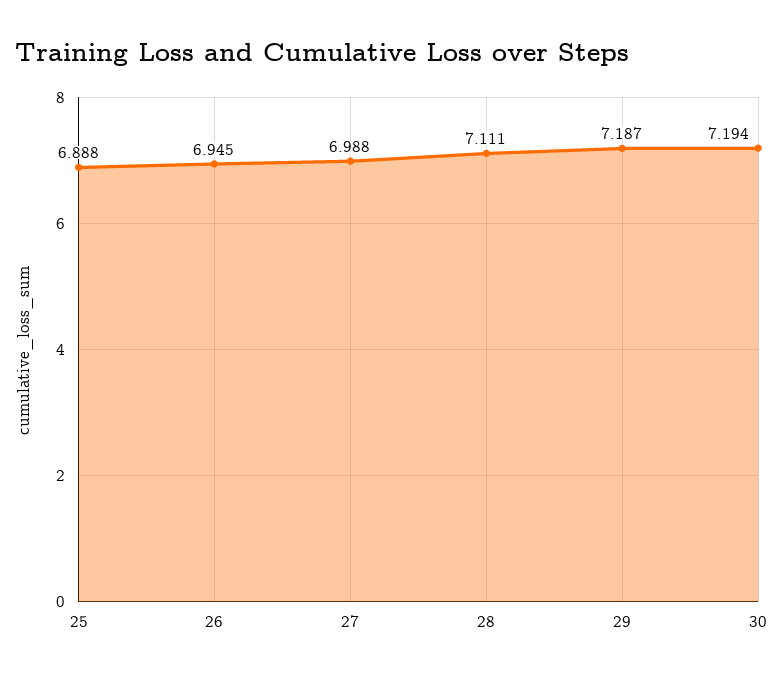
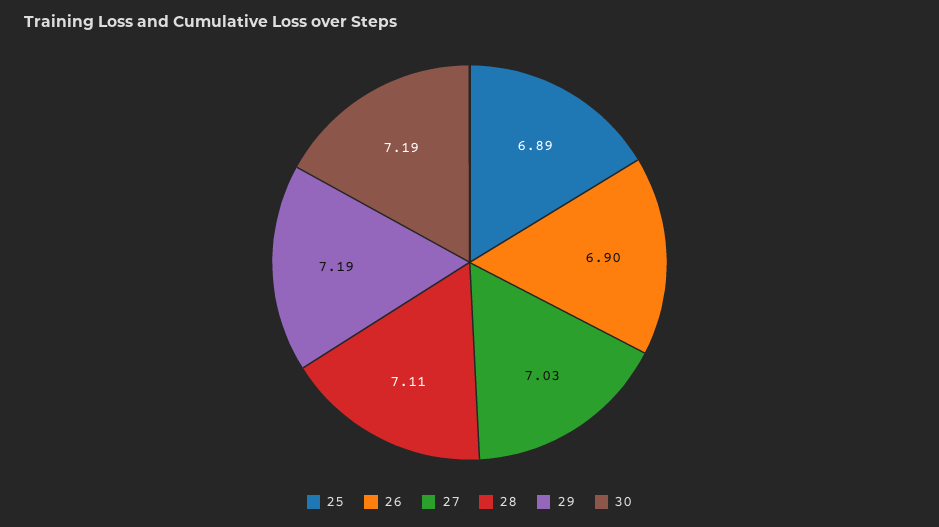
26: 6.945 -> 6.9
27: 6.988 -> 7.03

